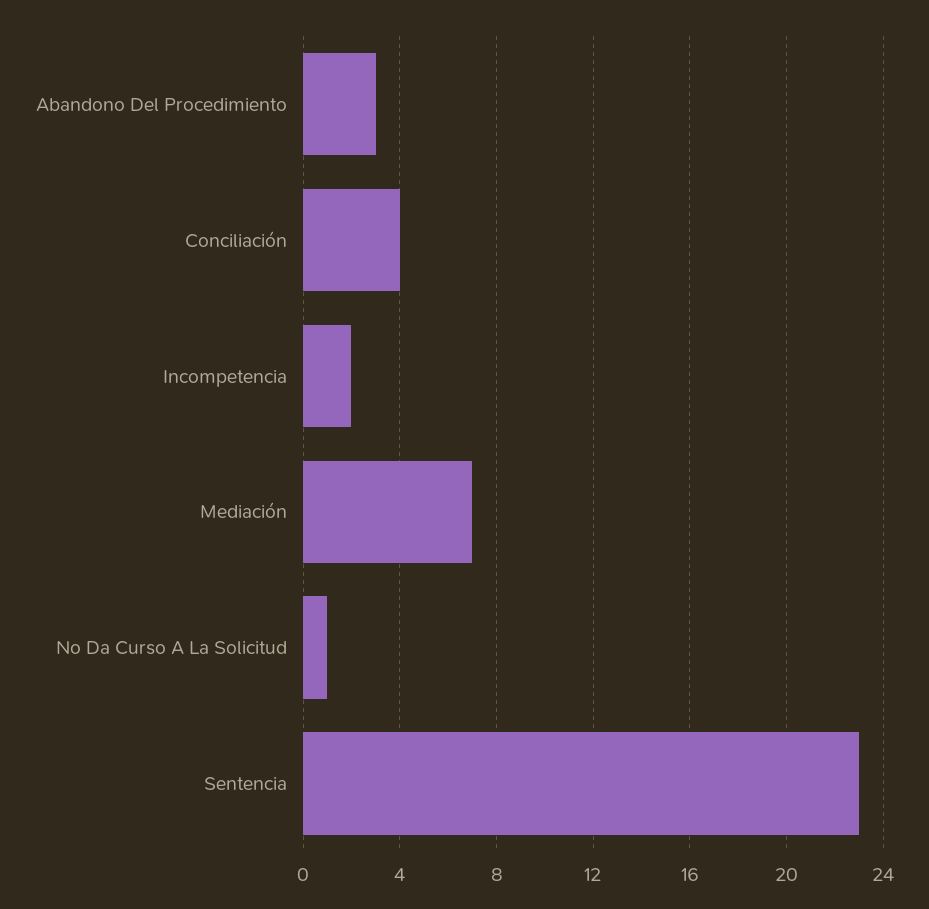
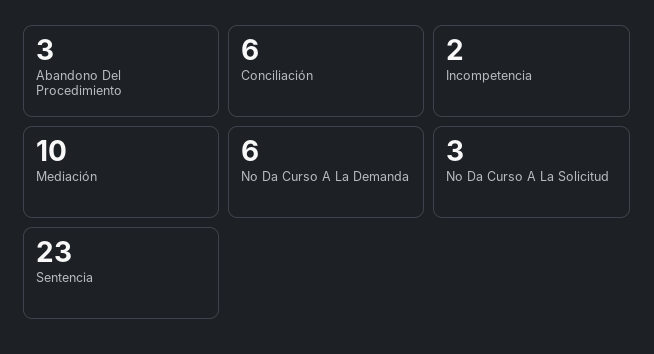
Conciliación: 4 -> 6
Mediación: 7 -> 10
No Da Curso A La Solicitud: 1 -> 3
No Da Curso A La Demanda: none -> 6

